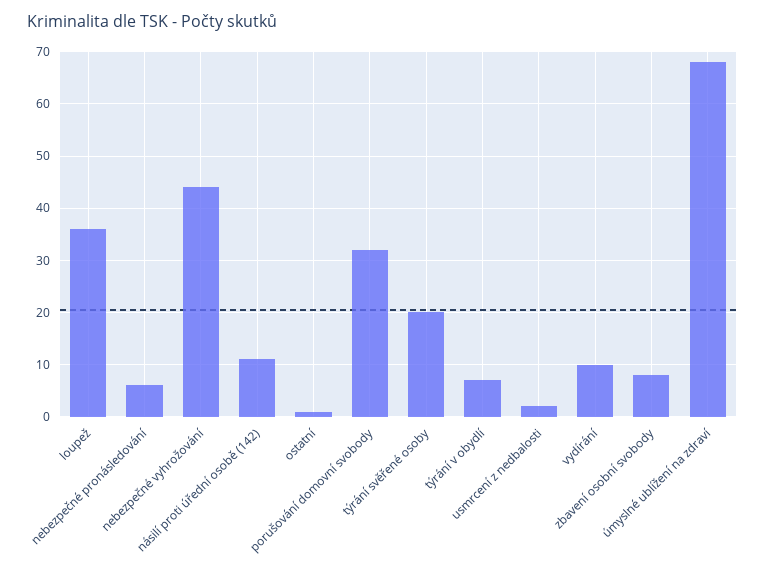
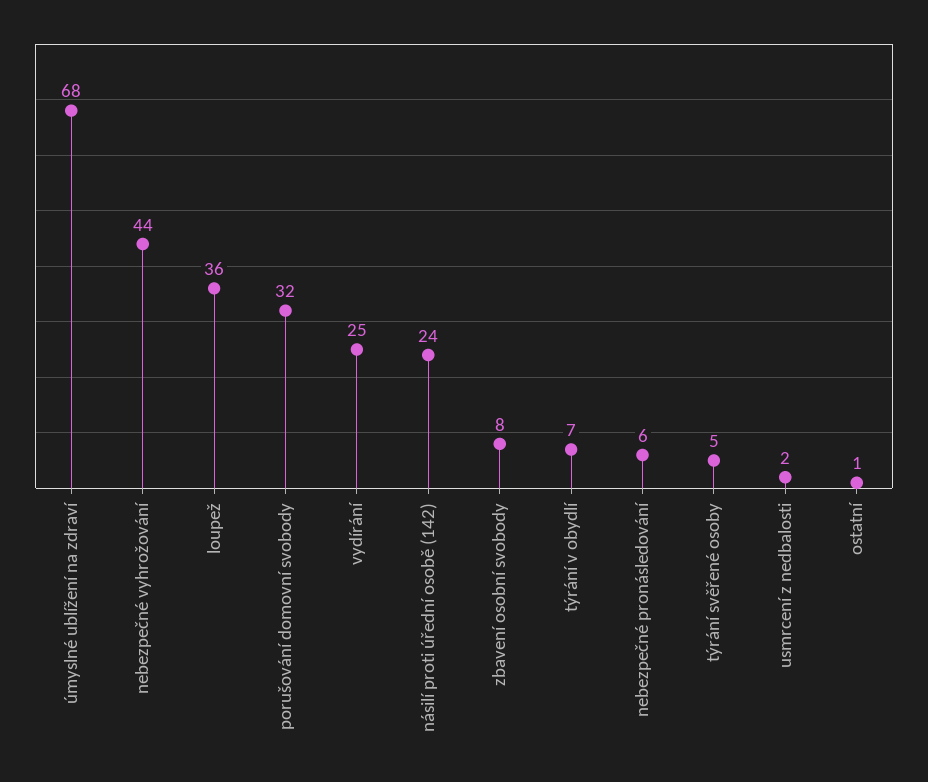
násilí proti úřední osobě (142): 10 -> 24
týrání svěřené osoby: 20 -> 5
vydírání: 10 -> 25

